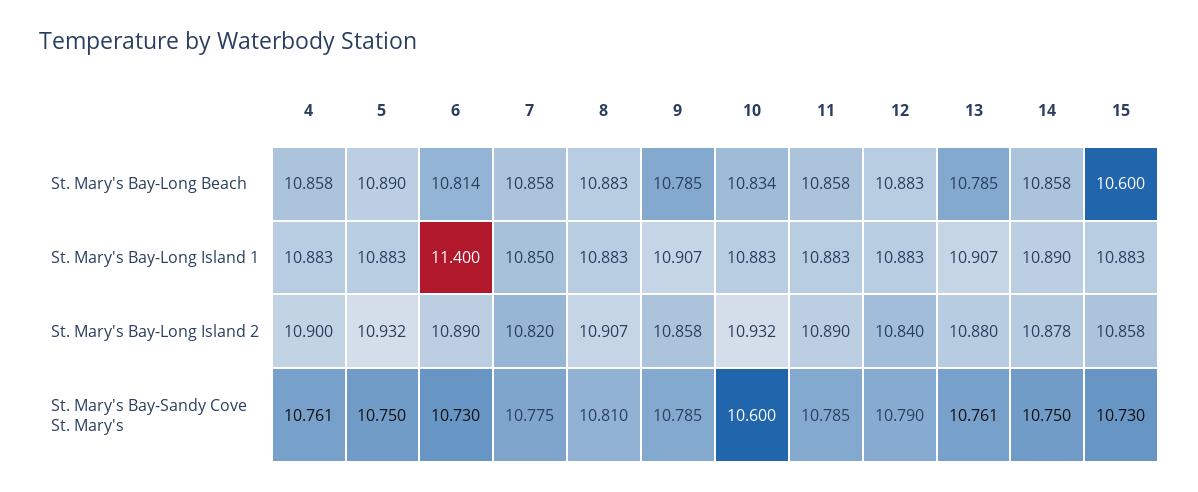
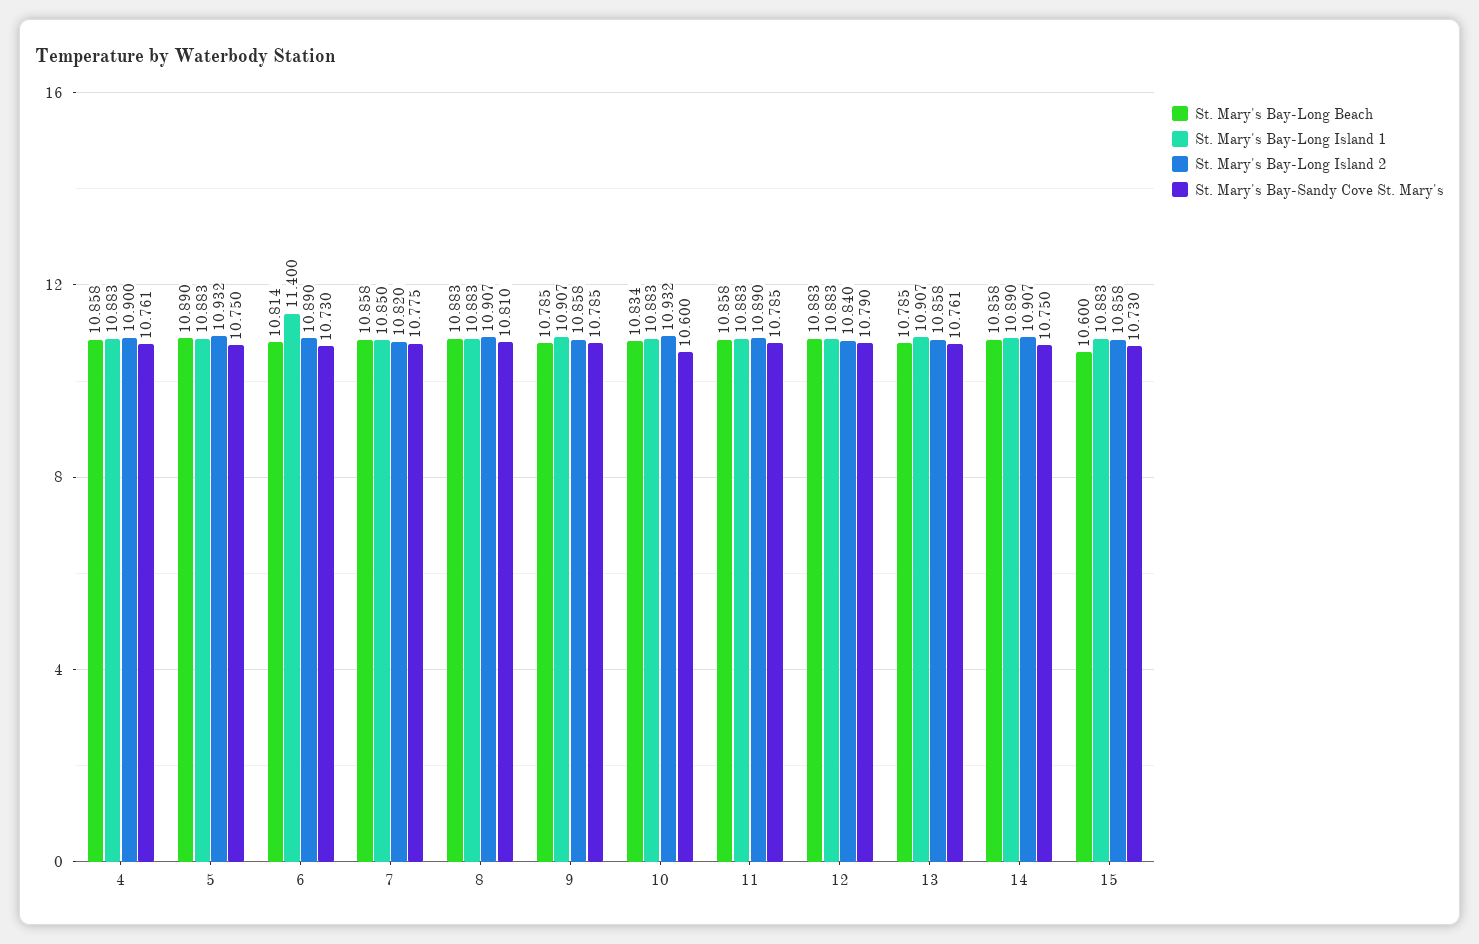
St. Mary's Bay-Long Island 2, 13: 10.88 -> 10.858
St. Mary's Bay-Long Island 2, 14: 10.878 -> 10.907

